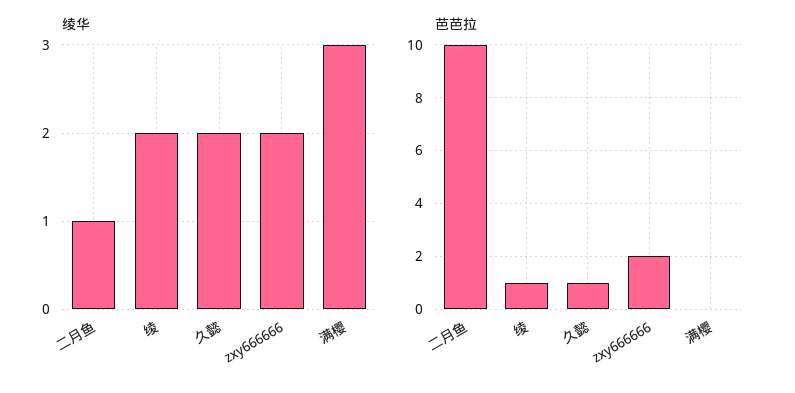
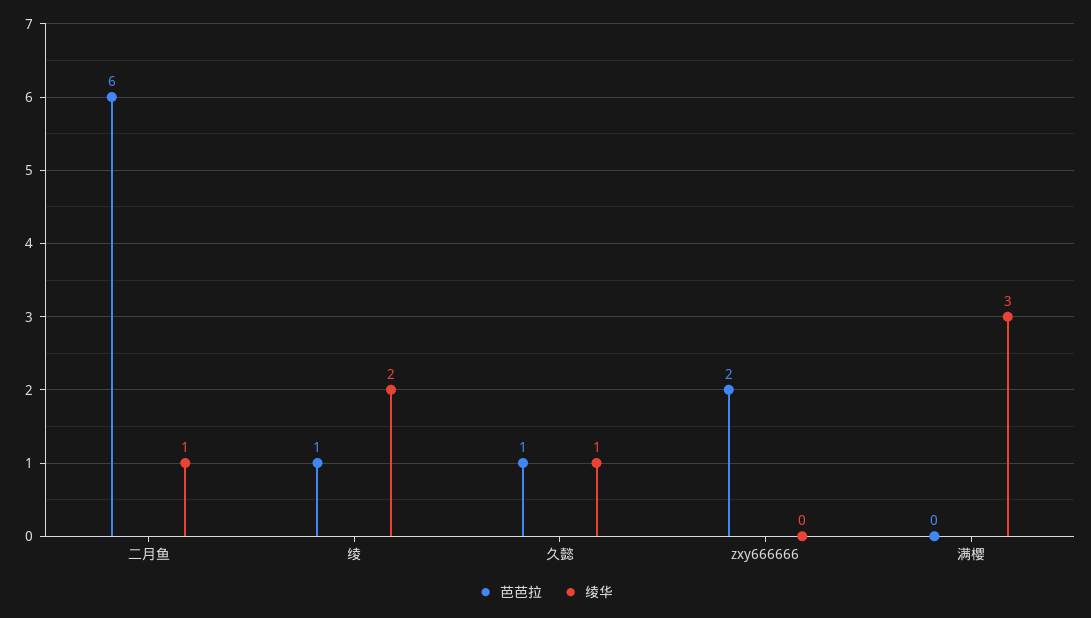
绫华, 久懿: 2 -> 1
绫华, zxy666666: 2 -> 0
芭芭拉, 二月鱼: 10 -> 6

